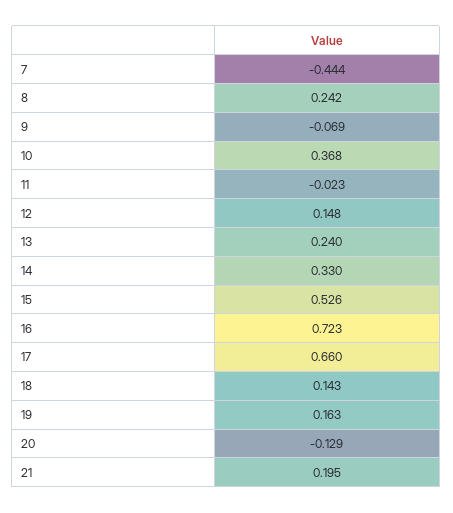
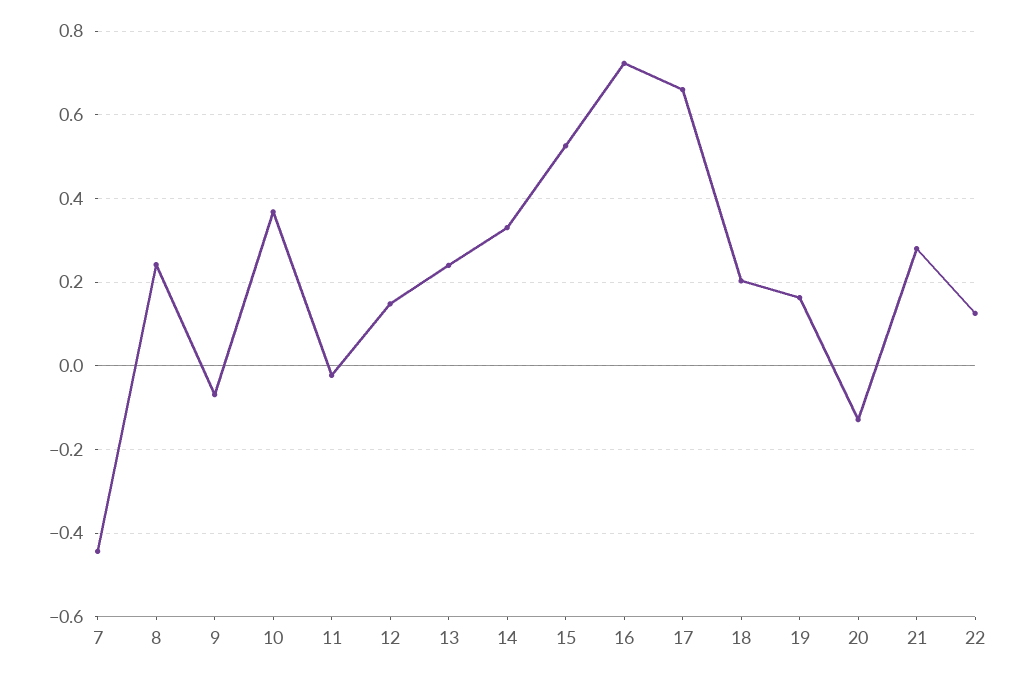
18: 0.143 -> 0.2
21: 0.195 -> 0.28
22: none -> 0.12

